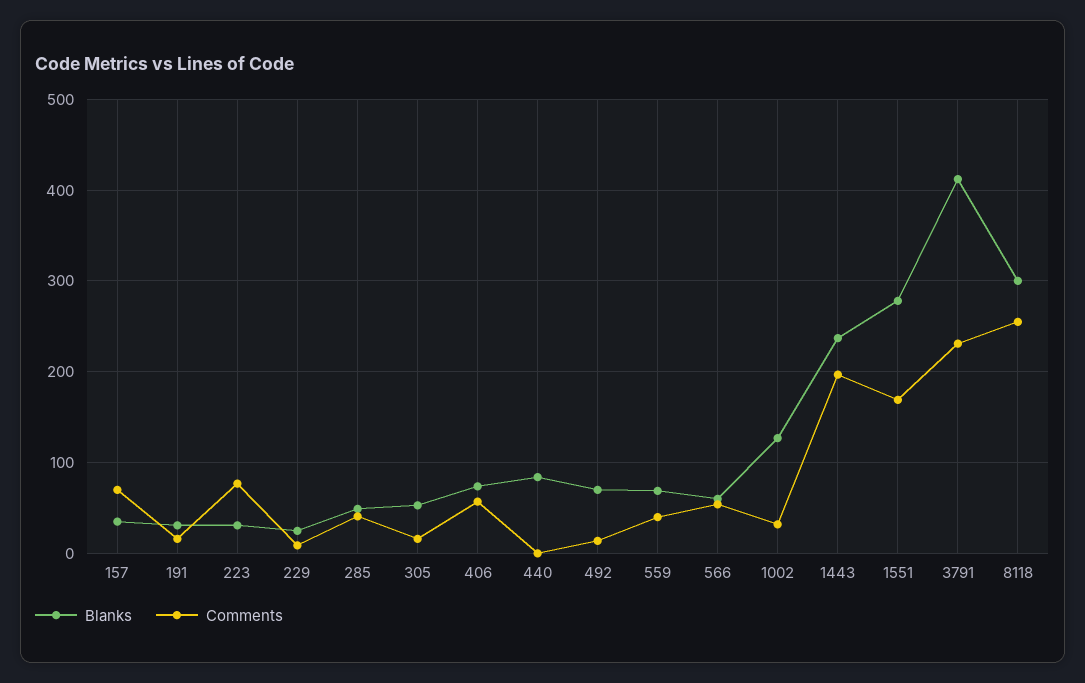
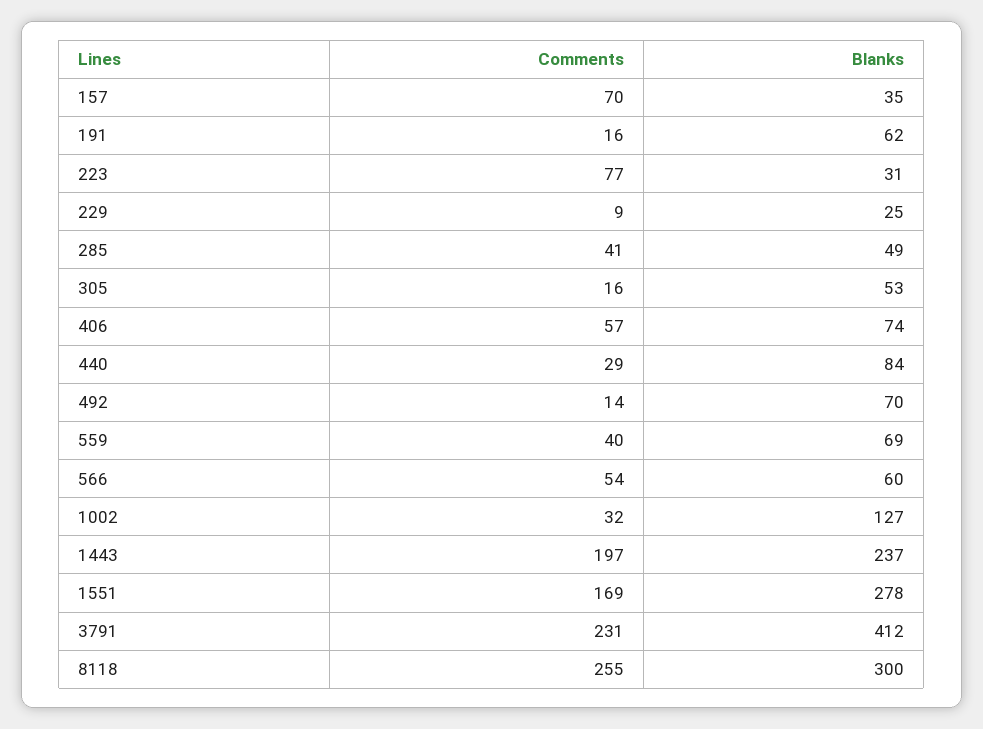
Blanks, 191: 30 -> 62
Comments, 440: 0 -> 29

